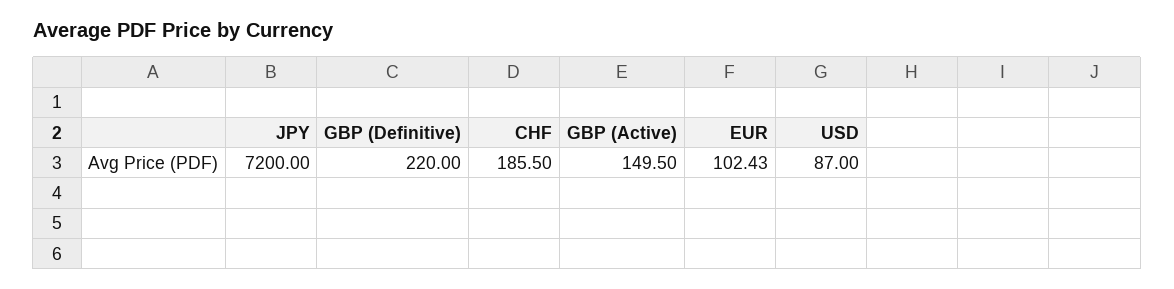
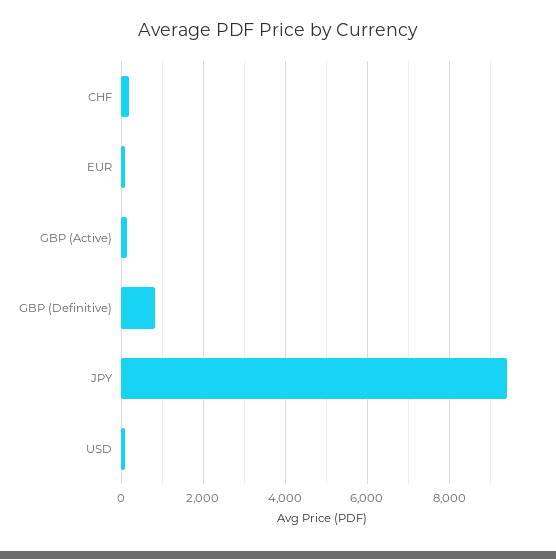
JPY: 7200 -> 9400
GBP (Definitive): 220 -> 800

